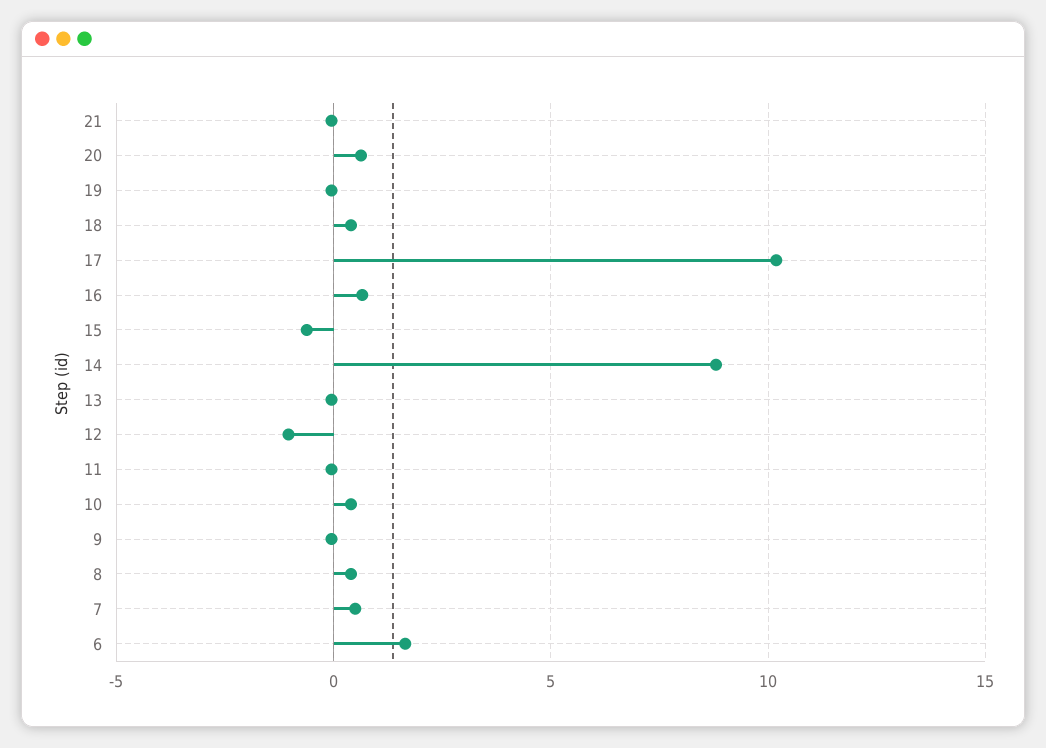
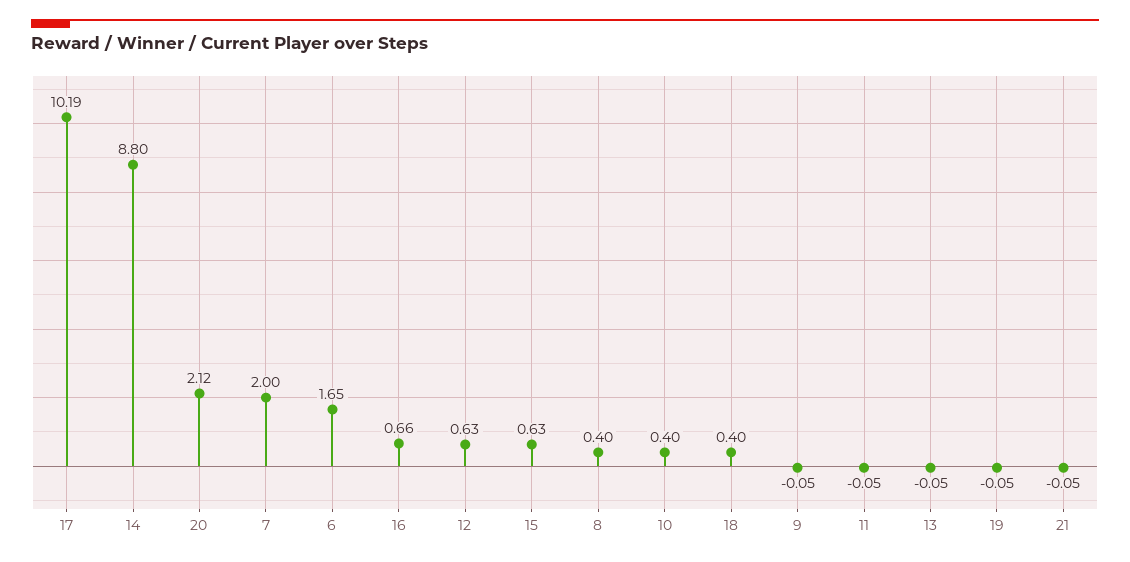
20: 0.5 -> 2.12
15: -0.5 -> 0.63
12: -1 -> 0.63
7: 0.5 -> 2

